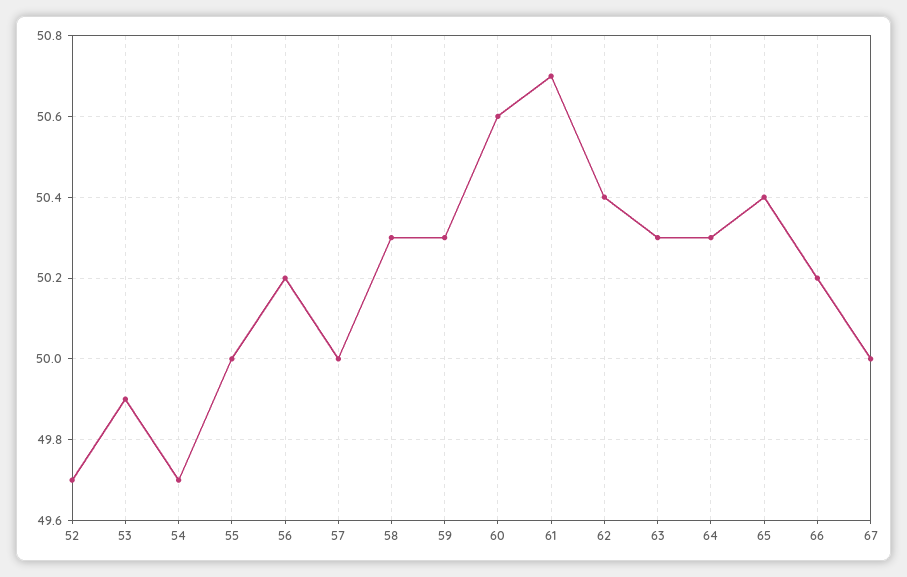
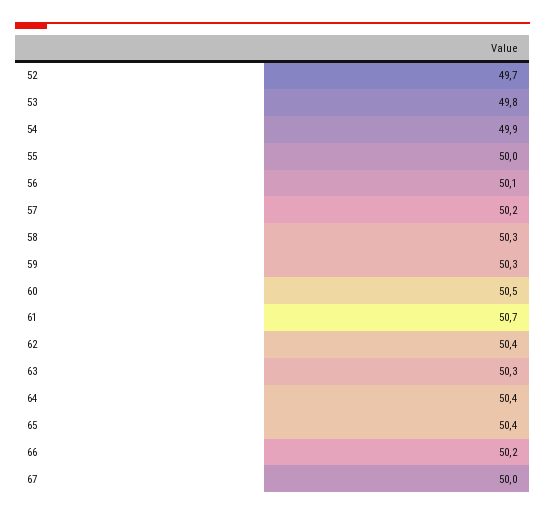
53: 49.9 -> 49.8
54: 49.7 -> 49.9
56: 50.2 -> 50.1
57: 50 -> 50.2
60: 50.6 -> 50.5
64: 50.3 -> 50.4

